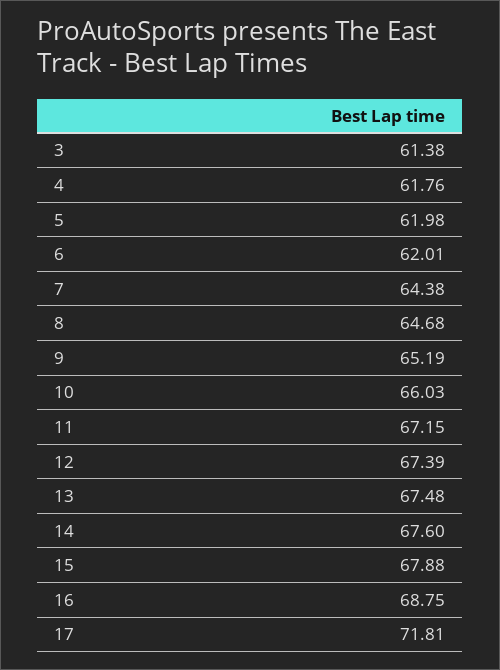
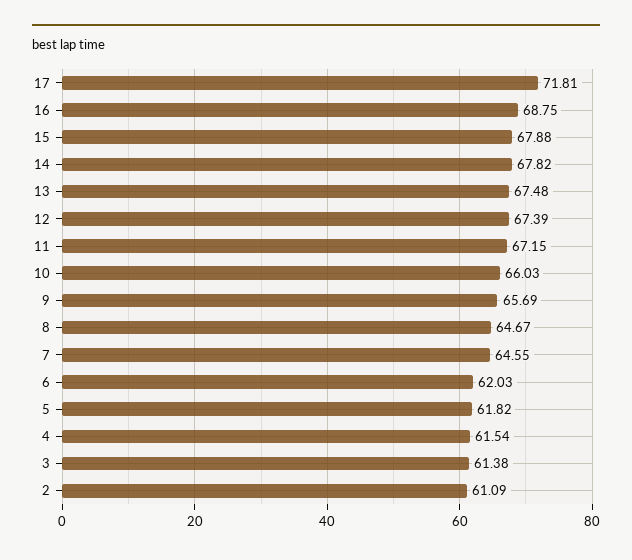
4: 61.76 -> 61.54
5: 61.98 -> 61.82
6: 62.01 -> 62.03
7: 64.38 -> 64.55
8: 64.68 -> 64.67
9: 65.19 -> 65.69
14: 67.6 -> 67.82
2: none -> 61.09

